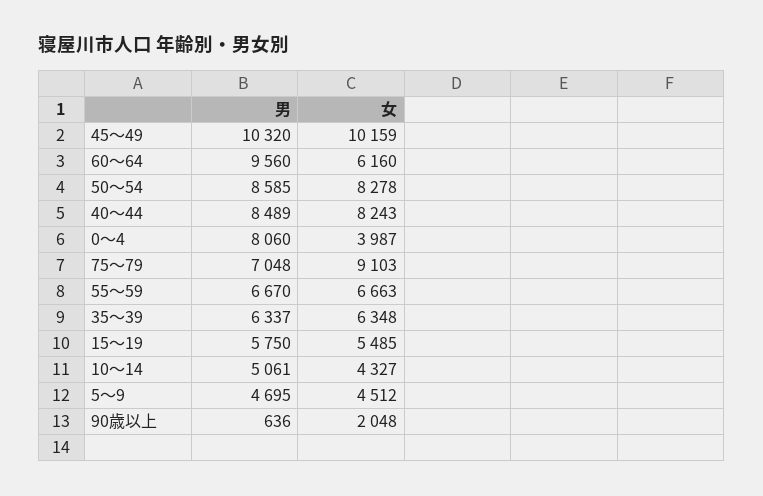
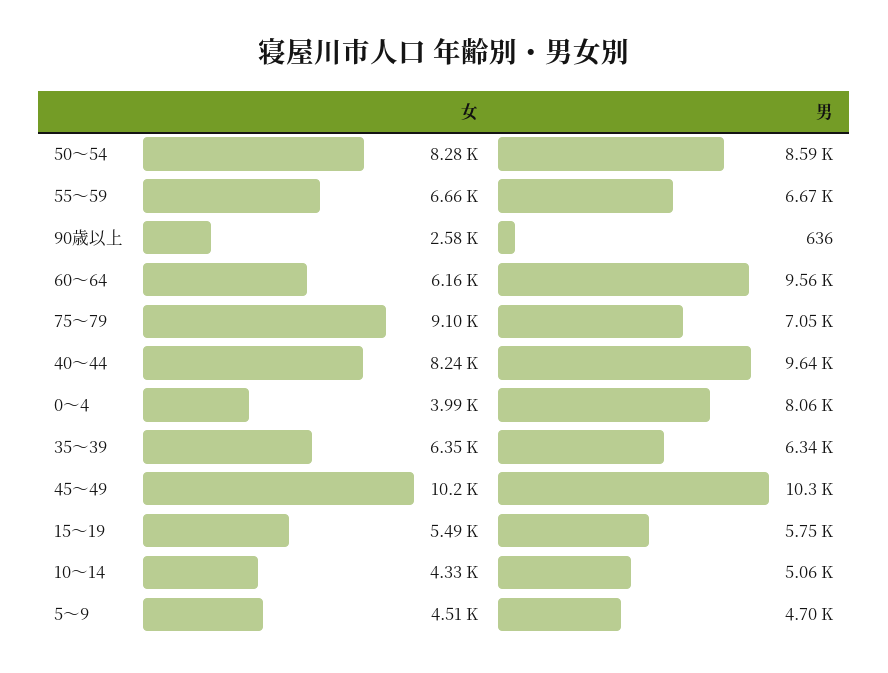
男, 40～44: 8489 -> 9640
女, 90歳以上: 2048 -> 2580

